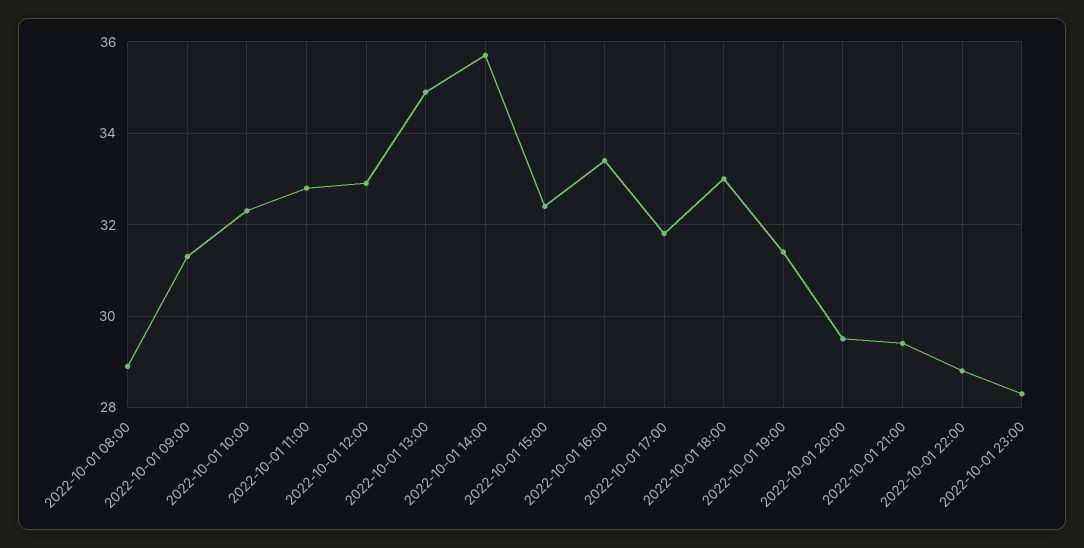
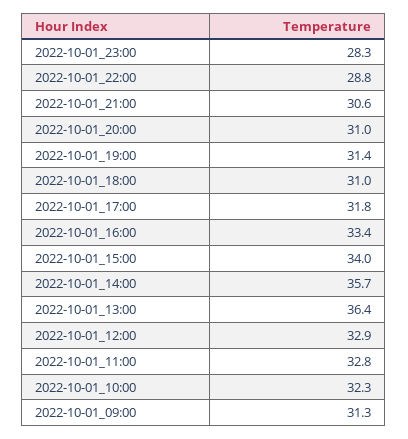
2022-10-01 08:00: 29 -> none
2022-10-01 13:00: 35 -> 36.4
2022-10-01 15:00: 32.5 -> 34
2022-10-01 18:00: 33 -> 31
2022-10-01 20:00: 29.5 -> 31
2022-10-01 21:00: 29.5 -> 30.6

